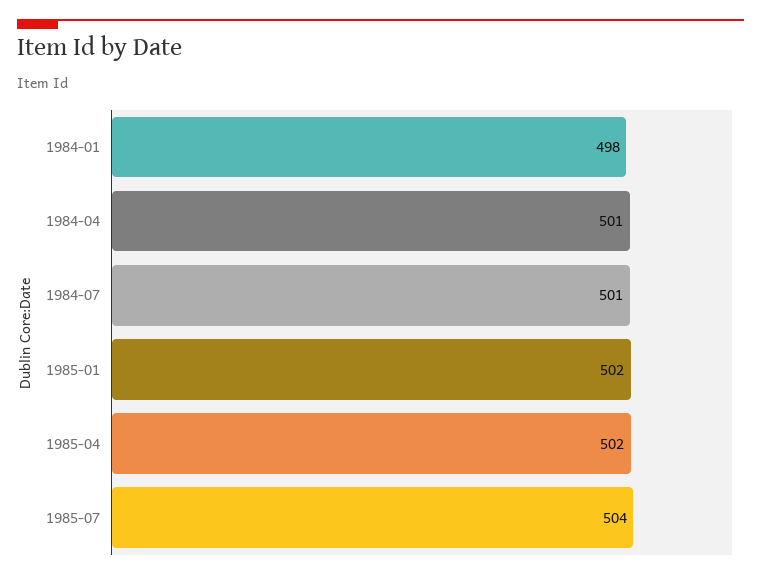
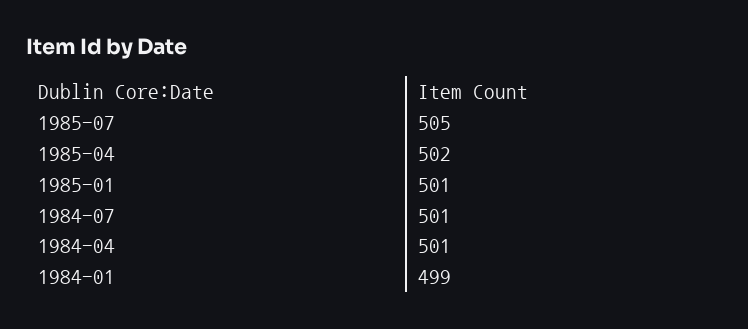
1984-01: 498 -> 499
1985-01: 502 -> 501
1985-07: 504 -> 505

